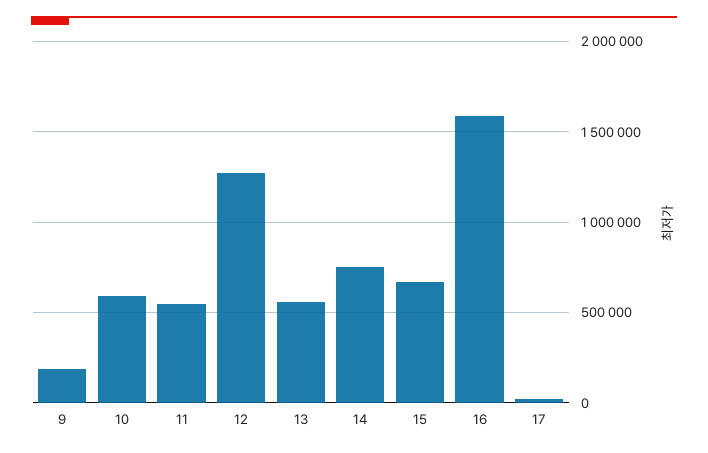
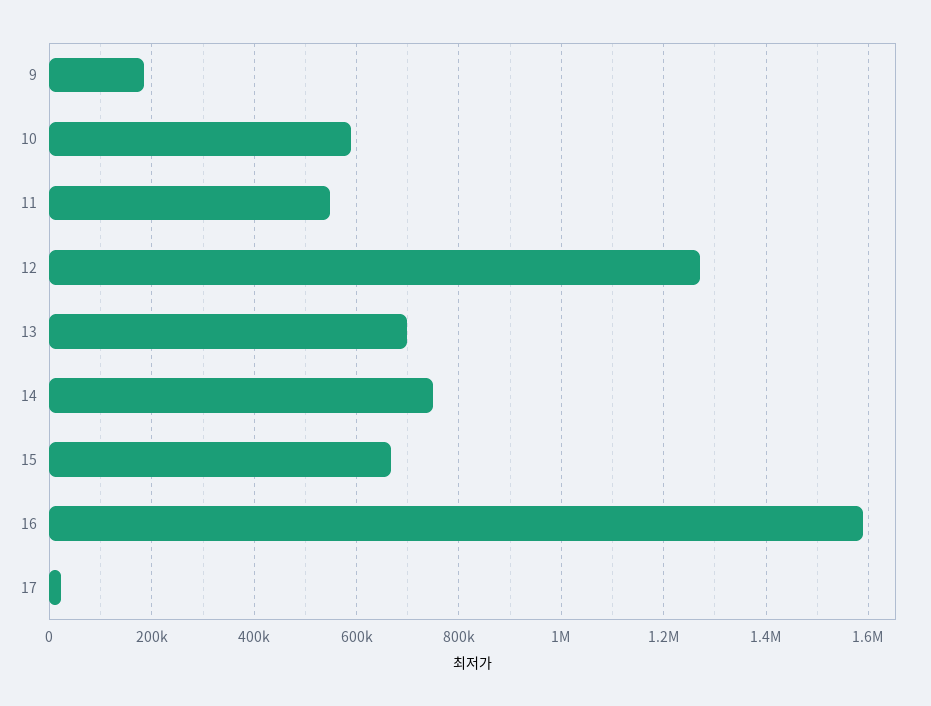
13: 550000 -> 700000

